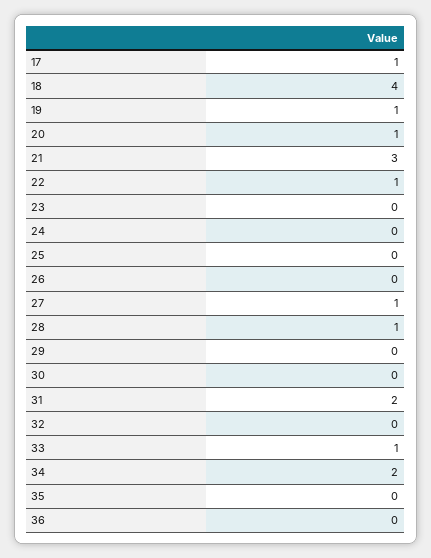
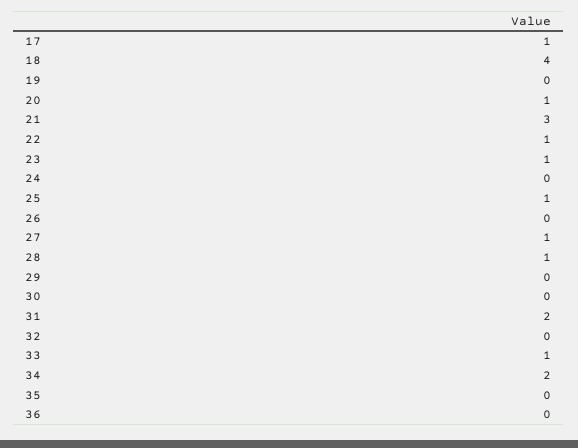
19: 1 -> 0
23: 0 -> 1
25: 0 -> 1

